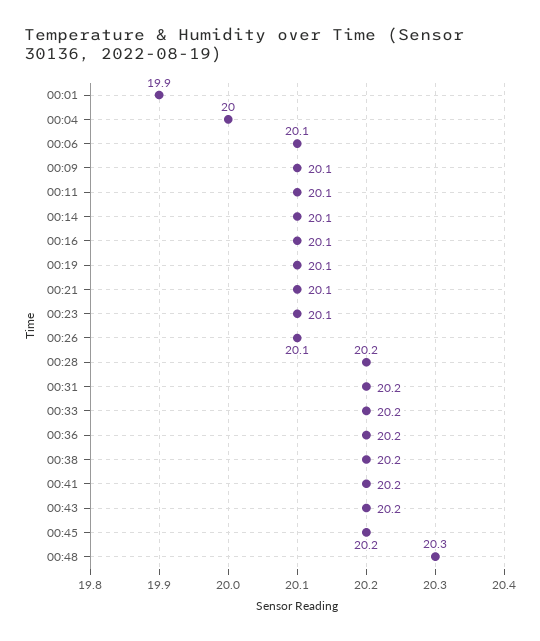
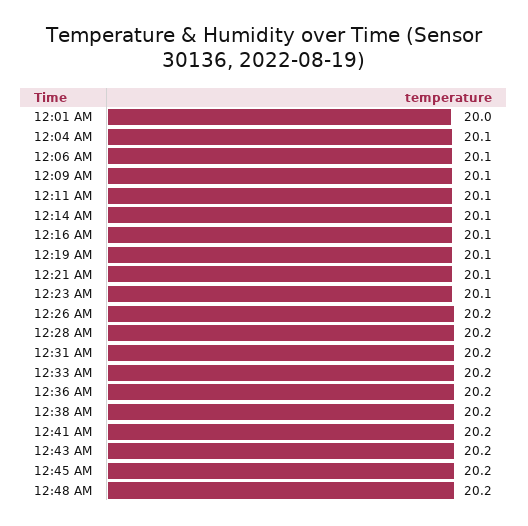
00:01: 19.9 -> 20
00:04: 20 -> 20.1
00:26: 20.1 -> 20.2
00:48: 20.3 -> 20.2

